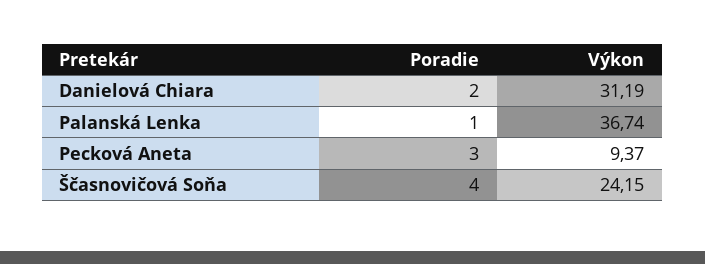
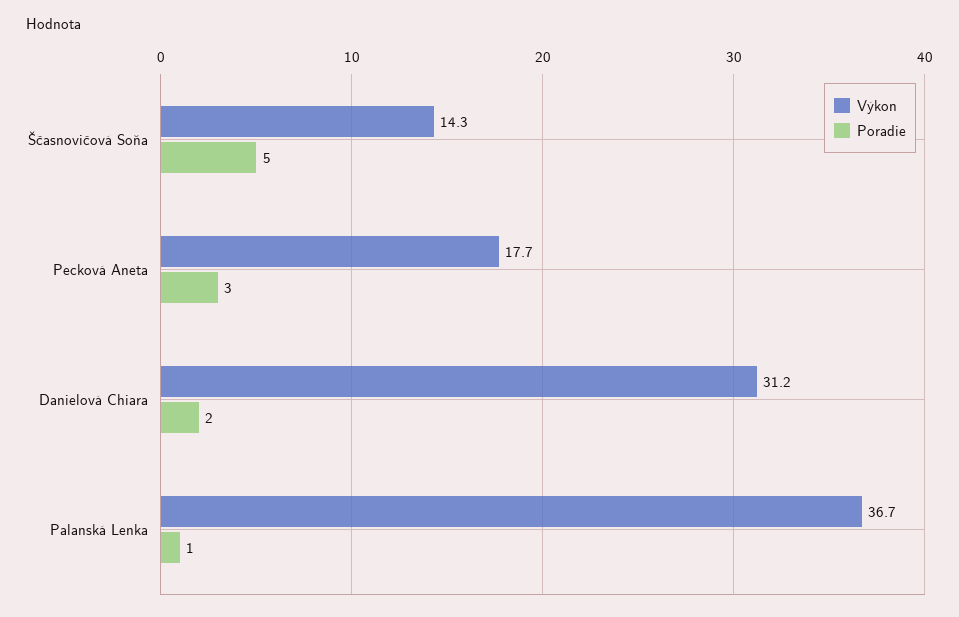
Výkon, Pecková Aneta: 9.37 -> 17.7
Poradie, Ščasnovičová Soňa: 4 -> 5
Výkon, Ščasnovičová Soňa: 24.15 -> 14.3

